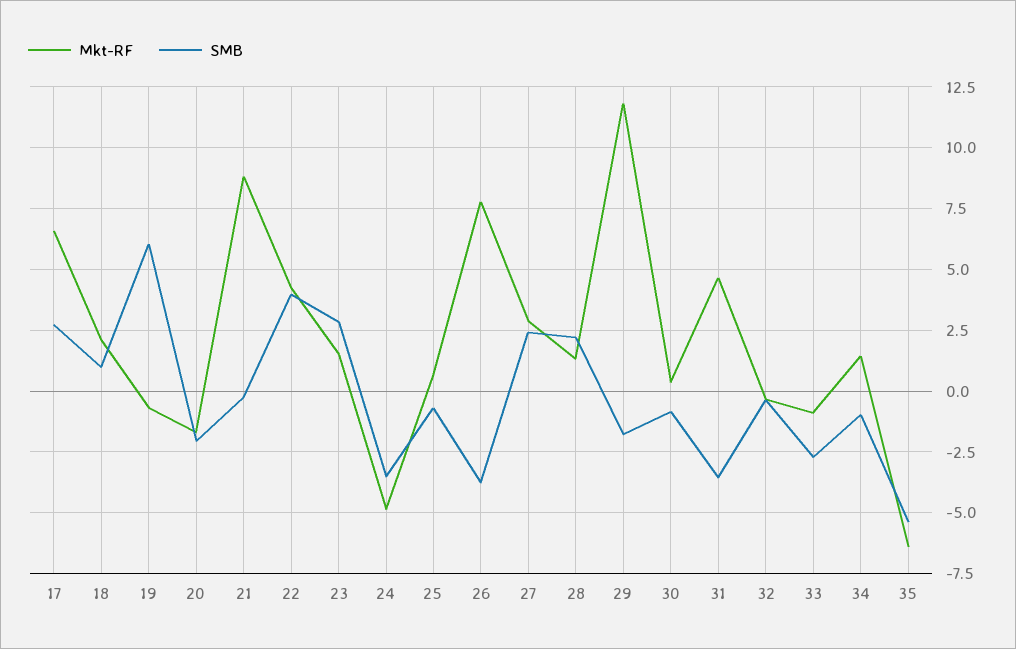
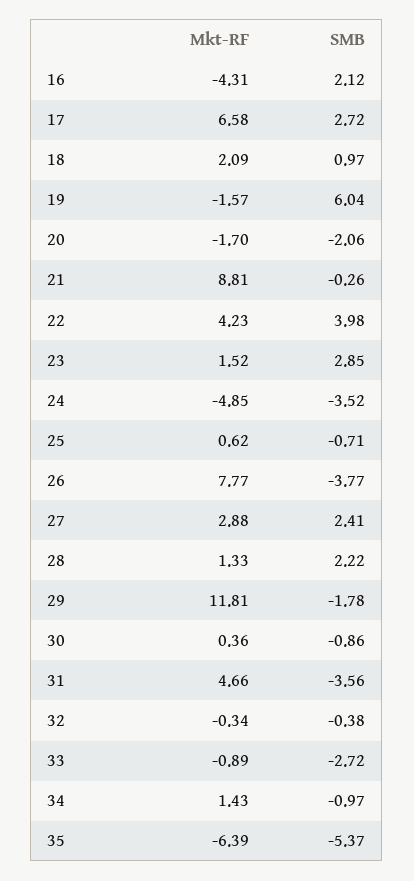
Mkt-RF, 19: -0.75 -> -1.57
Mkt-RF, 16: none -> -4.31
SMB, 16: none -> 2.12

